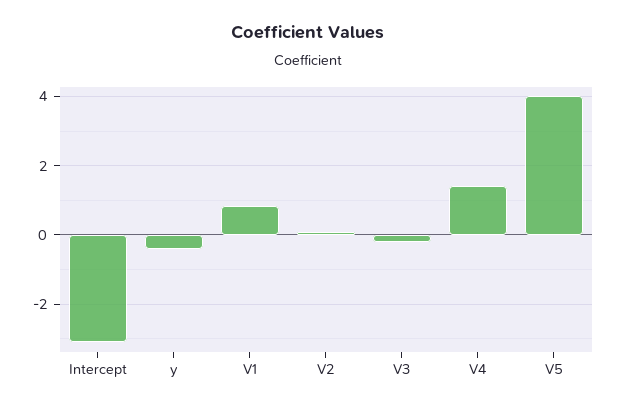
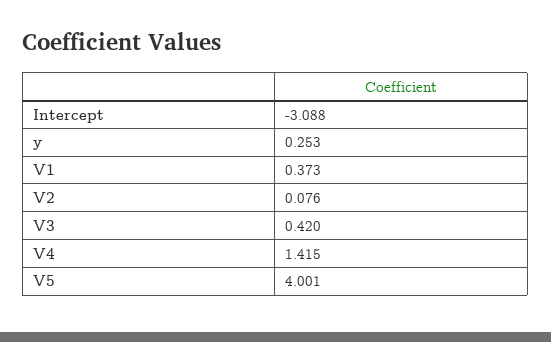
y: -0.4 -> 0.253
V1: 0.8 -> 0.373
V3: -0.2 -> 0.42

